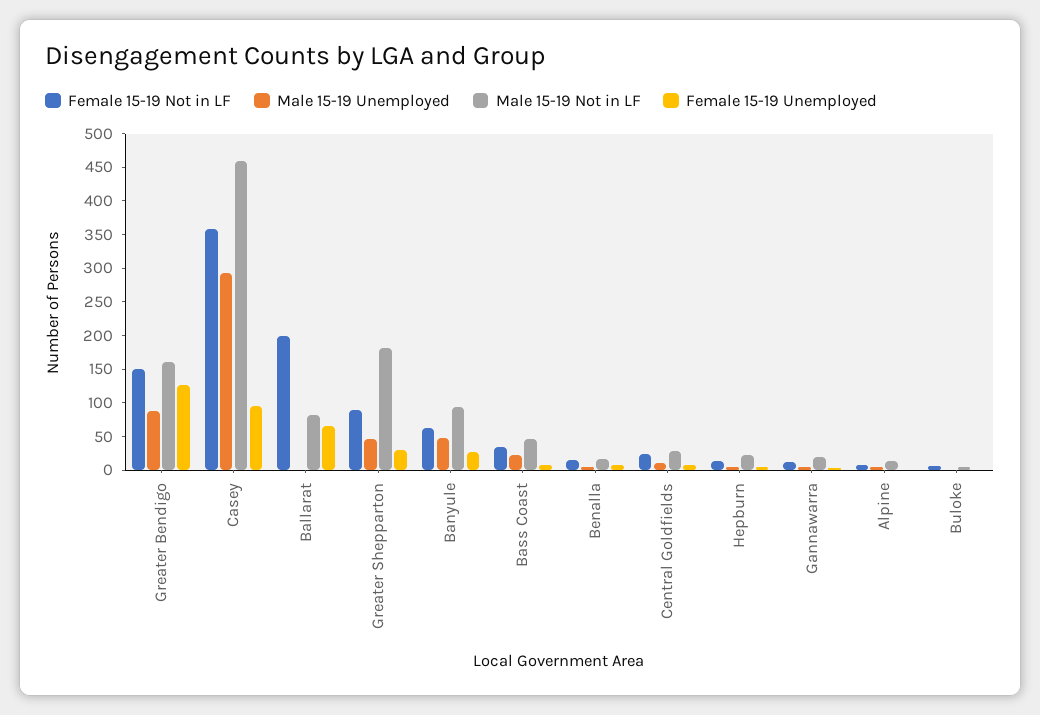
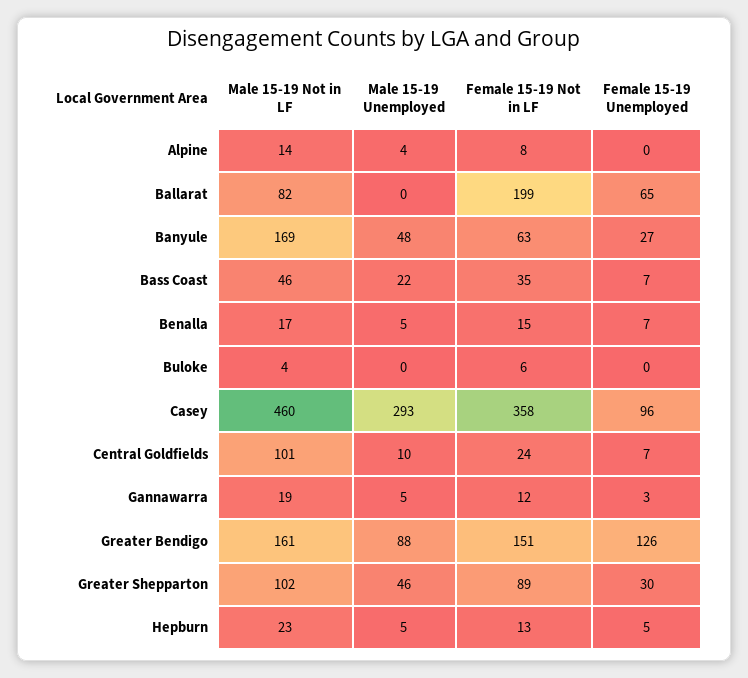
Male 15-19 Not in LF, Greater Shepparton: 175 -> 102
Male 15-19 Not in LF, Banyule: 100 -> 169
Male 15-19 Not in LF, Central Goldfields: 25 -> 101

